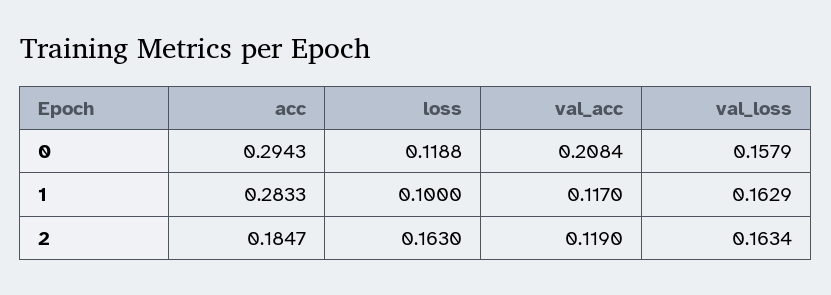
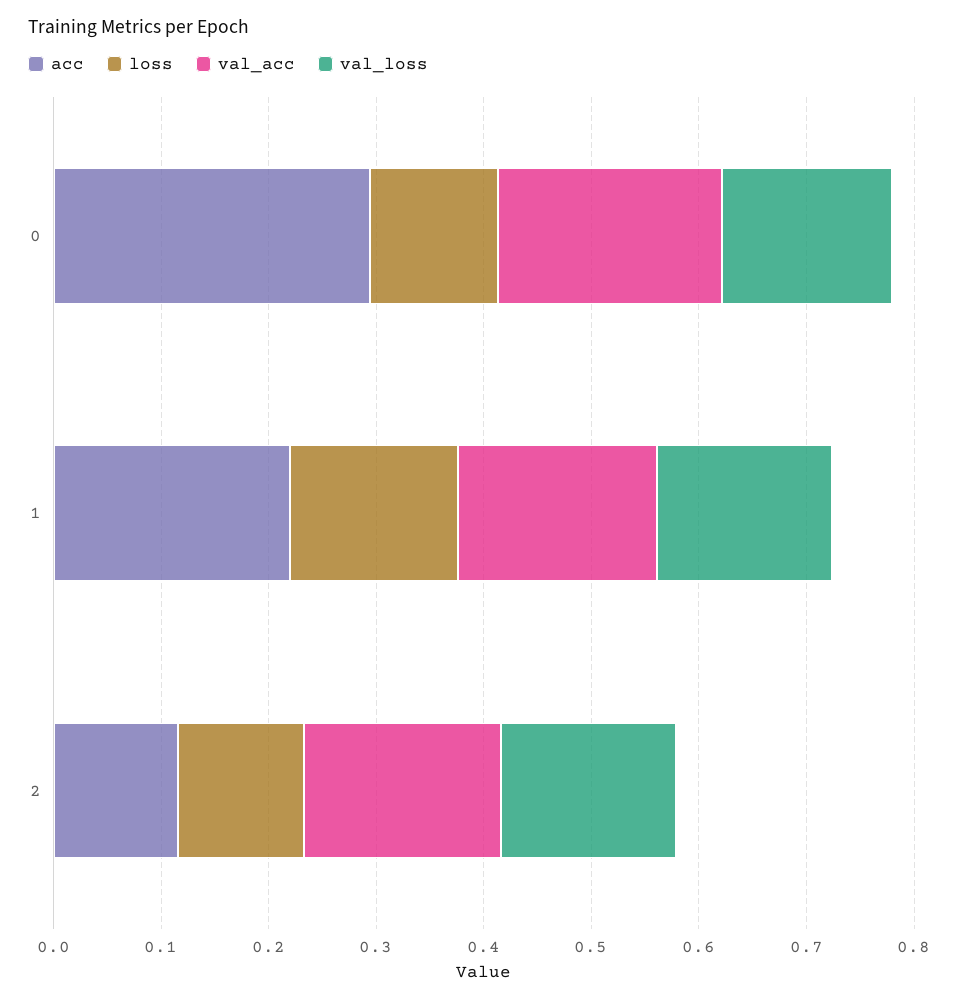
acc, 1: 0.2833 -> 0.22
loss, 1: 0.1 -> 0.16
val_acc, 1: 0.117 -> 0.18
acc, 2: 0.1847 -> 0.12
loss, 2: 0.163 -> 0.12
val_acc, 2: 0.119 -> 0.18

